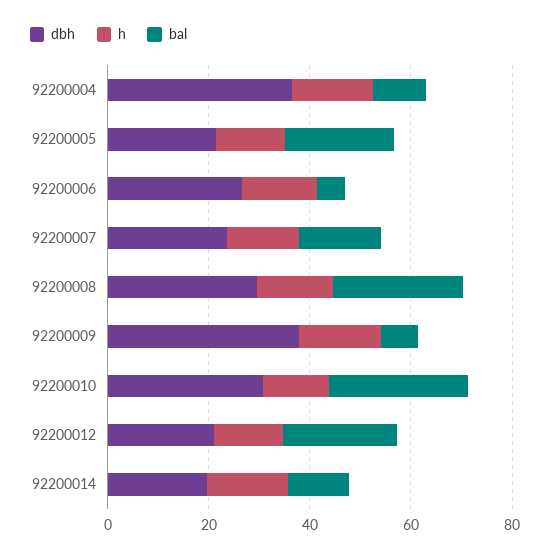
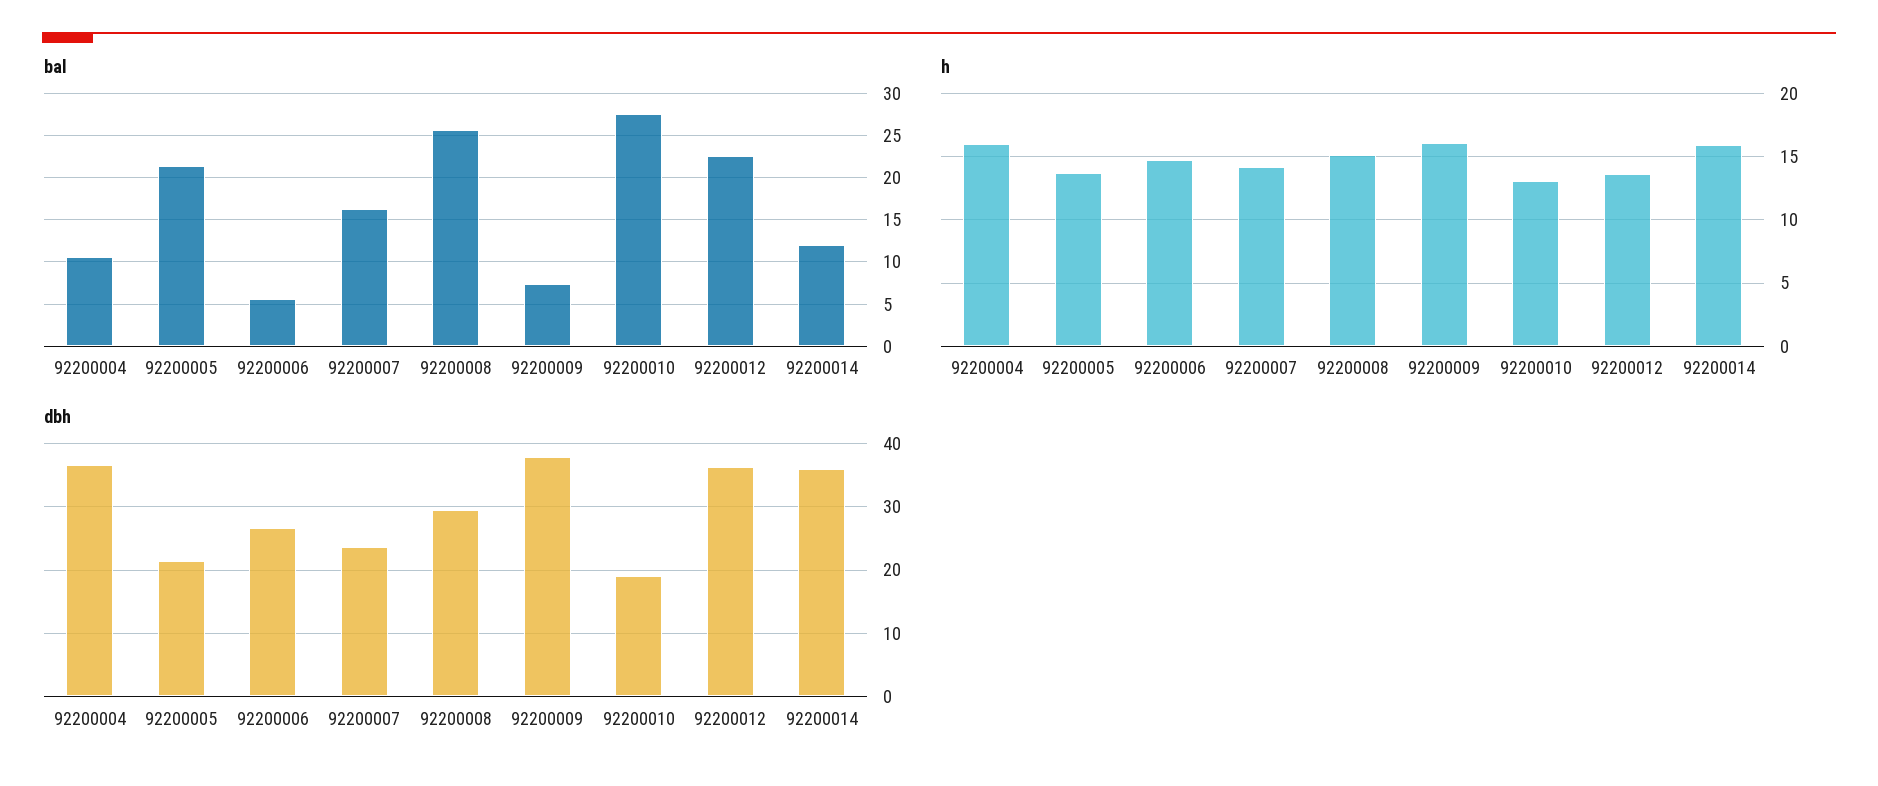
dbh, 92200010: 30 -> 19
dbh, 92200012: 20 -> 36
dbh, 92200014: 20 -> 36

